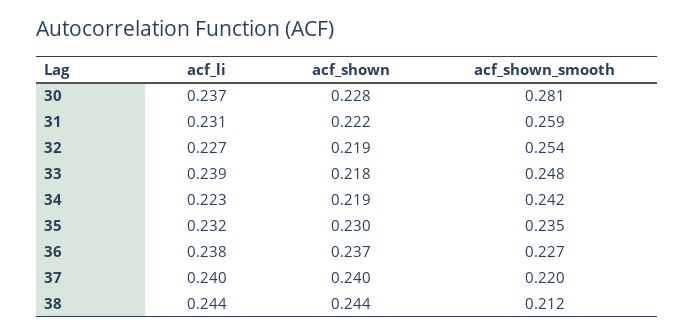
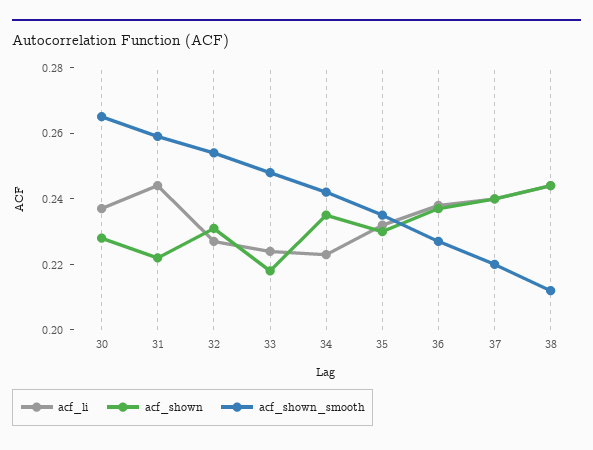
acf_shown_smooth, 30: 0.281 -> 0.265
acf_li, 31: 0.231 -> 0.245
acf_shown, 32: 0.219 -> 0.23
acf_li, 33: 0.239 -> 0.225
acf_shown, 34: 0.219 -> 0.235

